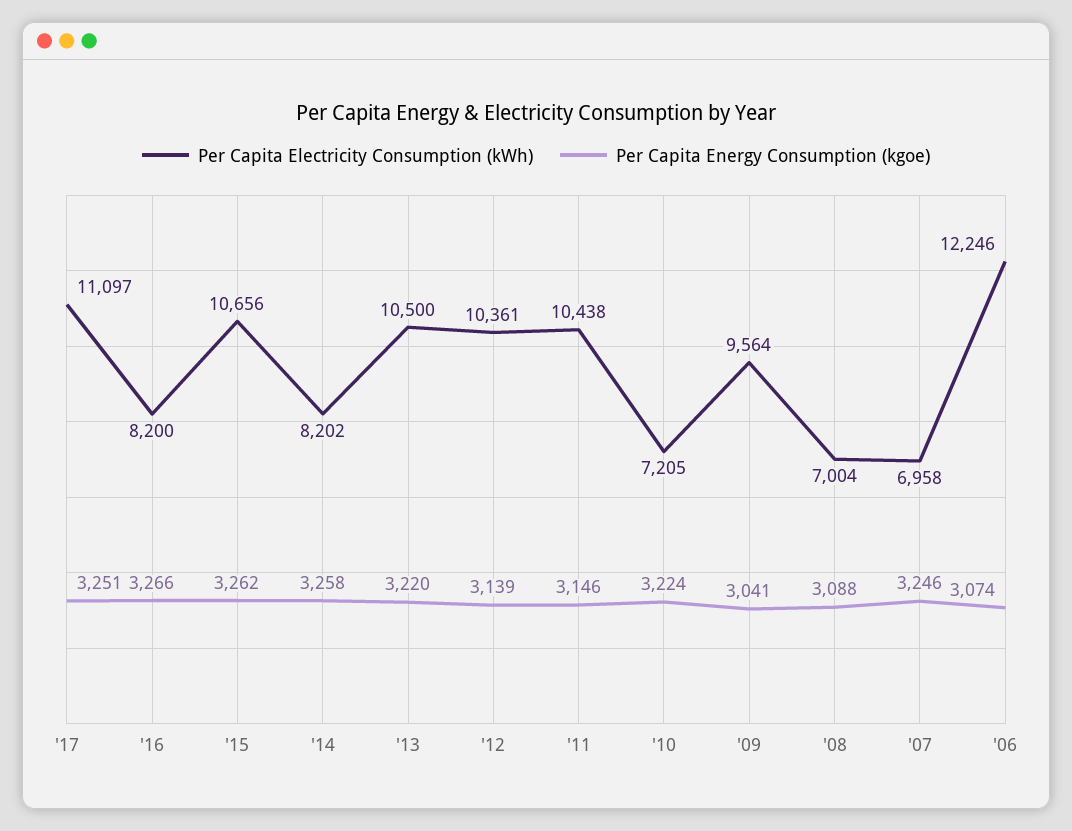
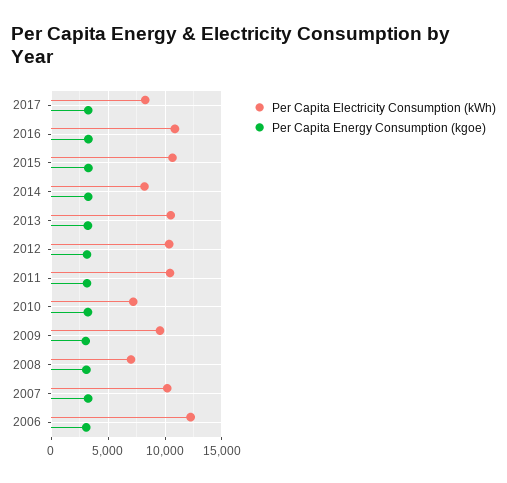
Per Capita Electricity Consumption (kWh), '17: 11097 -> 8000
Per Capita Electricity Consumption (kWh), '16: 8200 -> 11000
Per Capita Electricity Consumption (kWh), '07: 6958 -> 10000

